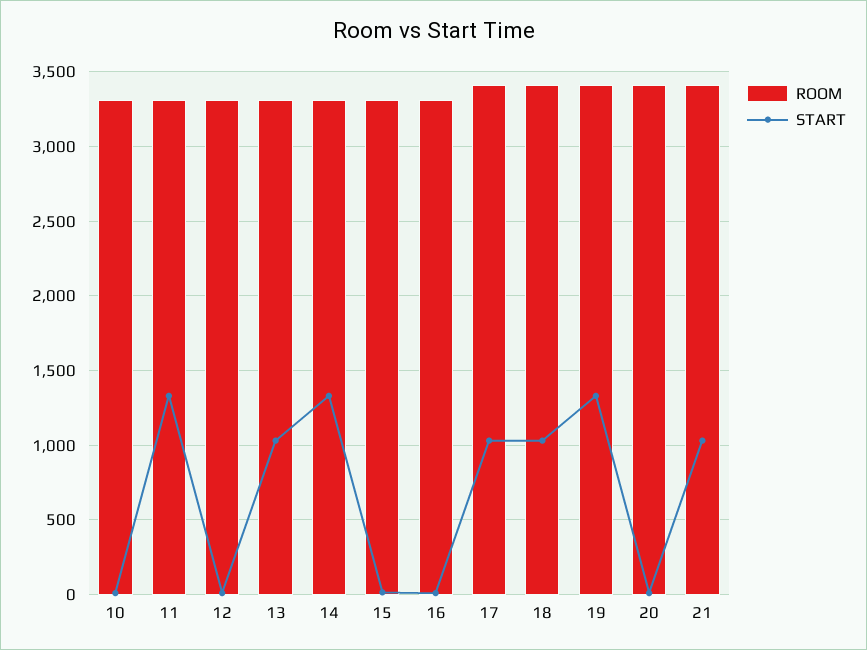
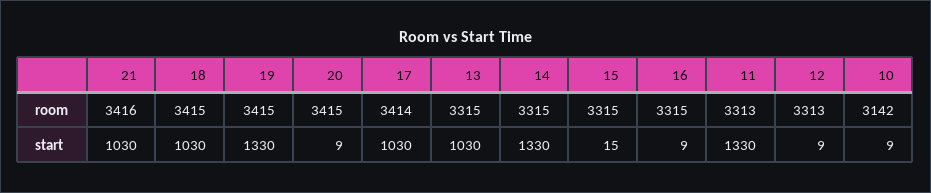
ROOM, 10: 3300 -> 3142

